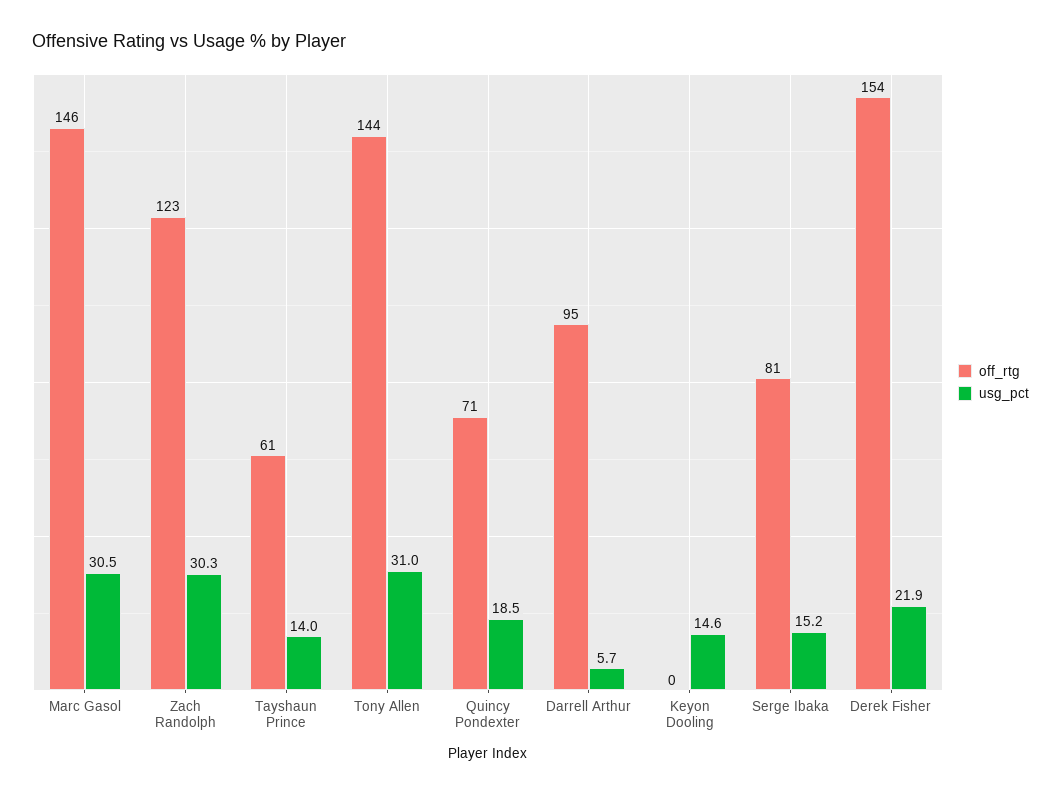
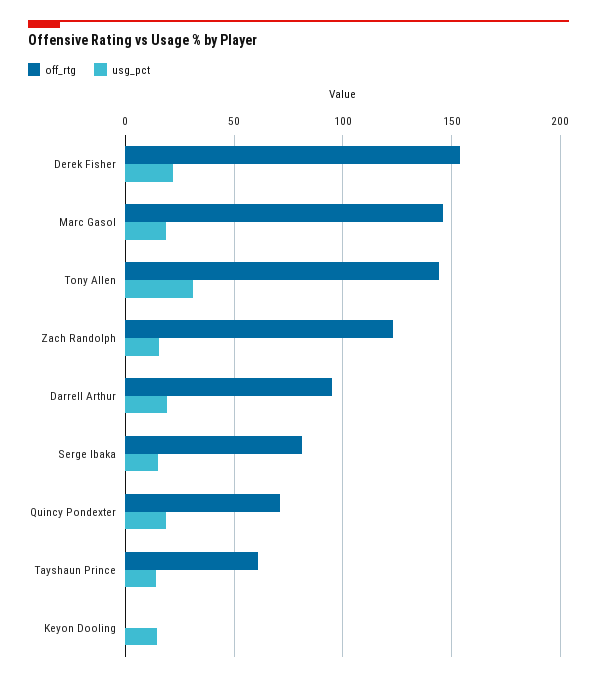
usg_pct, Marc Gasol: 30.5 -> 20
usg_pct, Zach Randolph: 30.3 -> 15
usg_pct, Darrell Arthur: 5.7 -> 20

